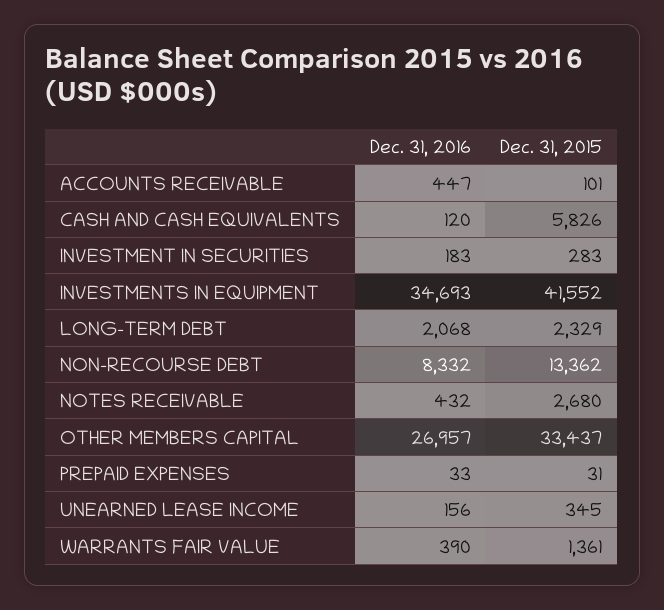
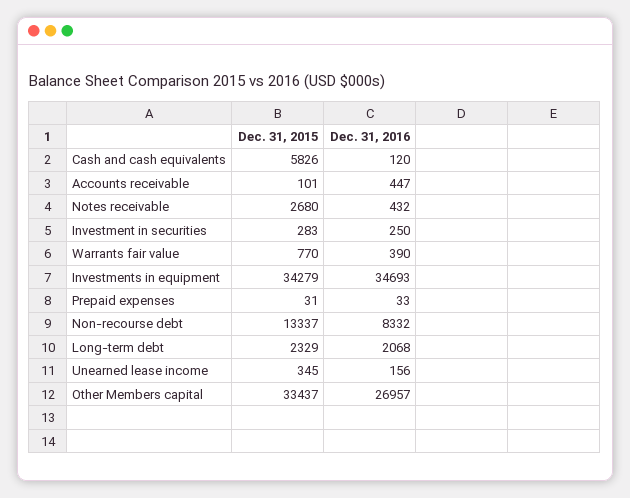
Dec. 31, 2016, INVESTMENT IN SECURITIES: 183 -> 250
Dec. 31, 2015, INVESTMENTS IN EQUIPMENT: 41552 -> 34279
Dec. 31, 2015, NON-RECOURSE DEBT: 13362 -> 13337
Dec. 31, 2015, WARRANTS FAIR VALUE: 1361 -> 770

